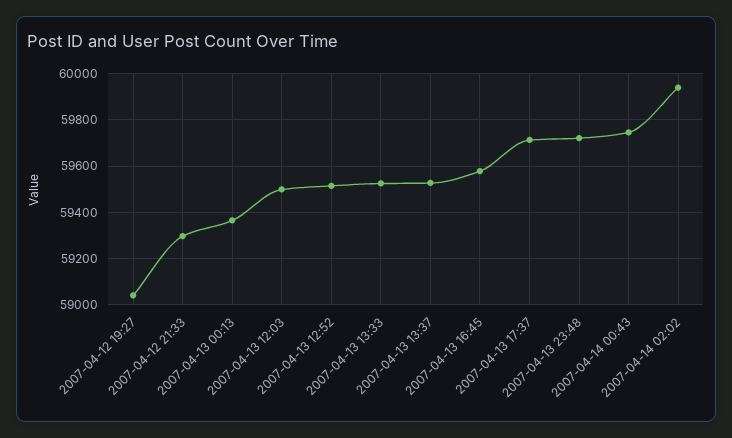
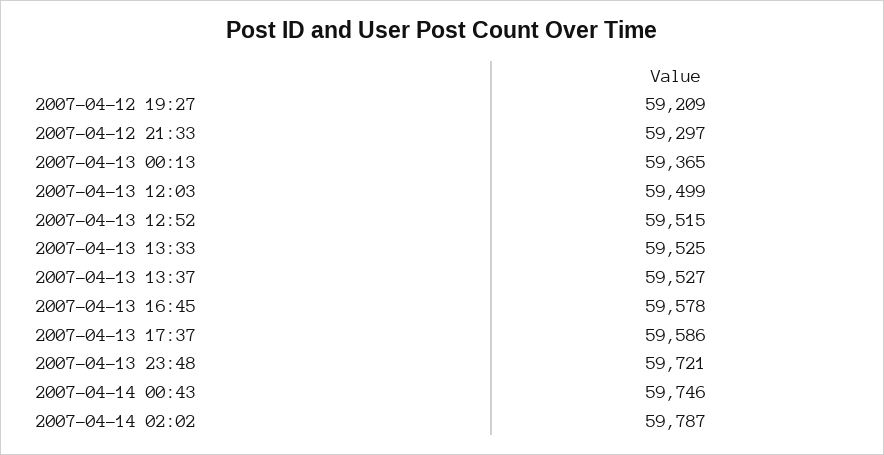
2007-04-12 19:27: 59050 -> 59209
2007-04-13 17:37: 59700 -> 59586
2007-04-14 02:02: 59950 -> 59787

